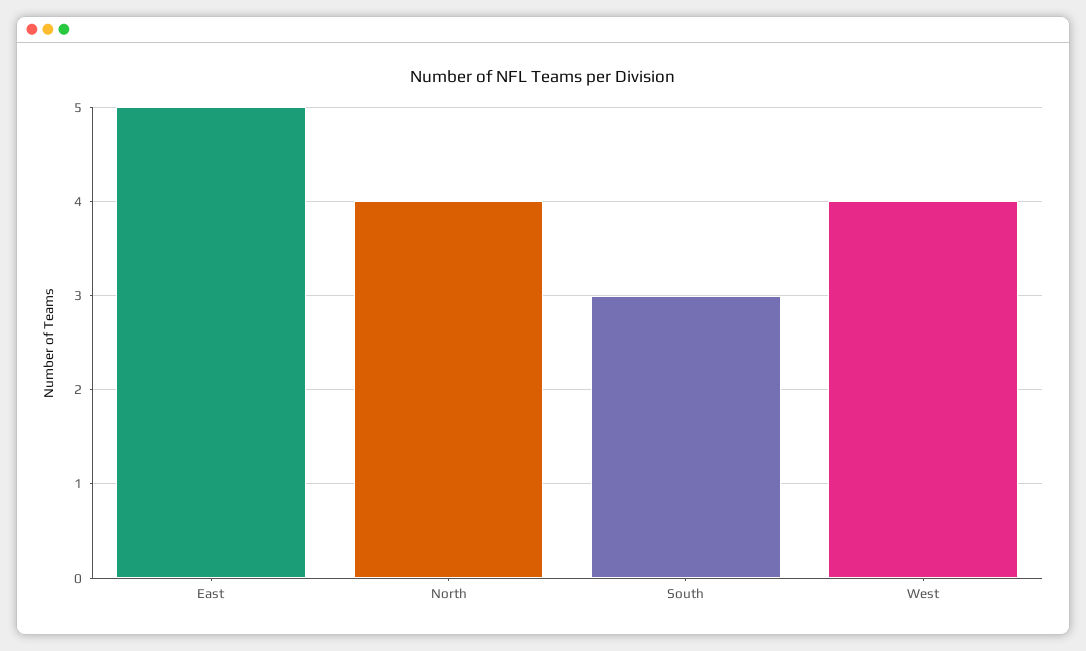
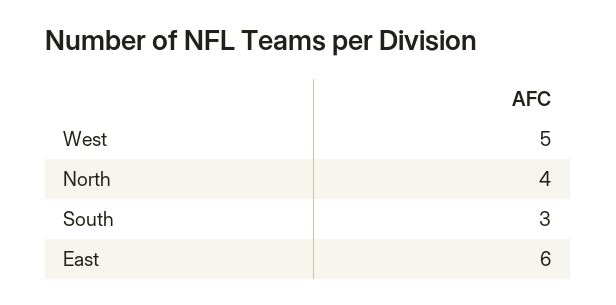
East: 5 -> 6
West: 4 -> 5

